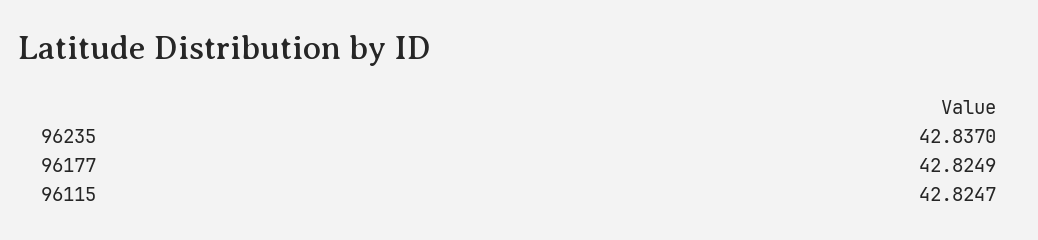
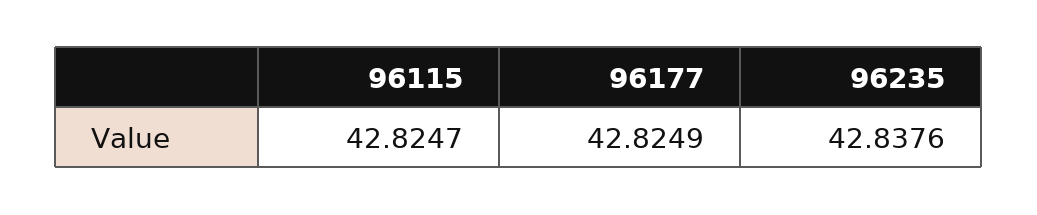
96235: 42.837 -> 42.8376

